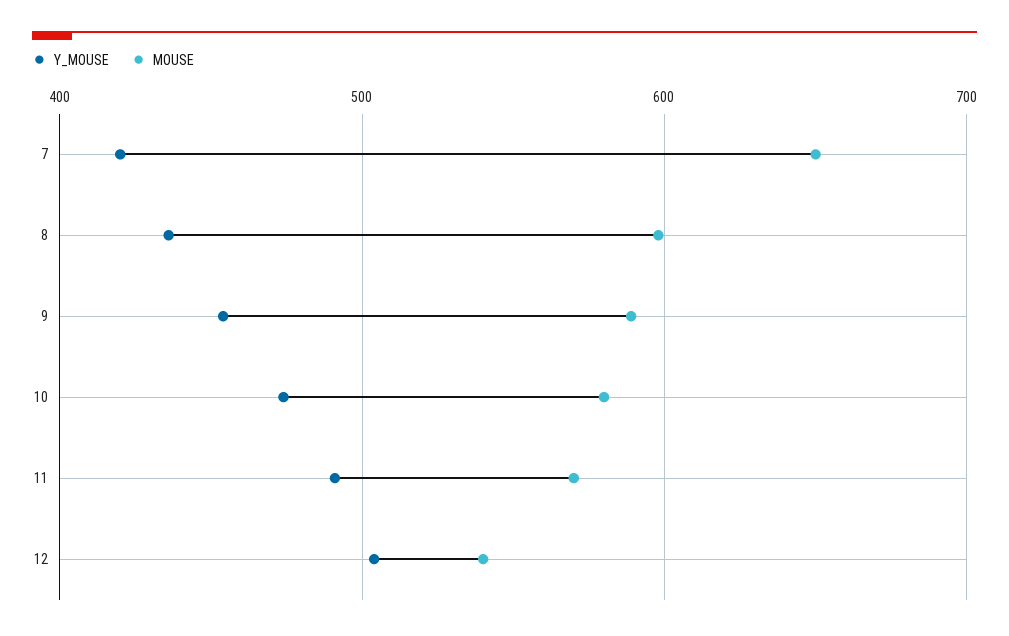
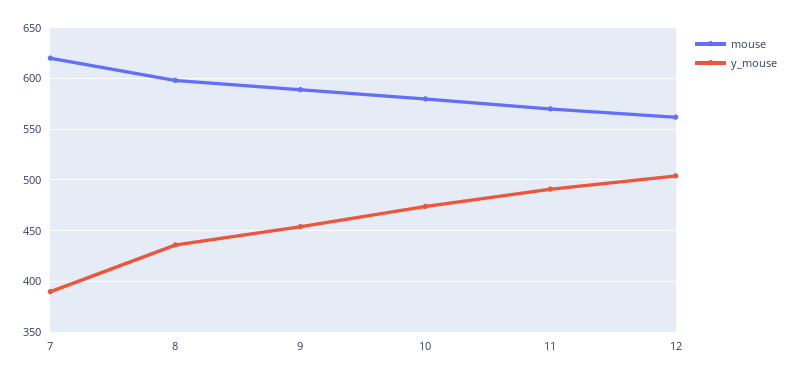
Y_MOUSE, 7: 420 -> 390
MOUSE, 7: 650 -> 620
MOUSE, 12: 540 -> 560

